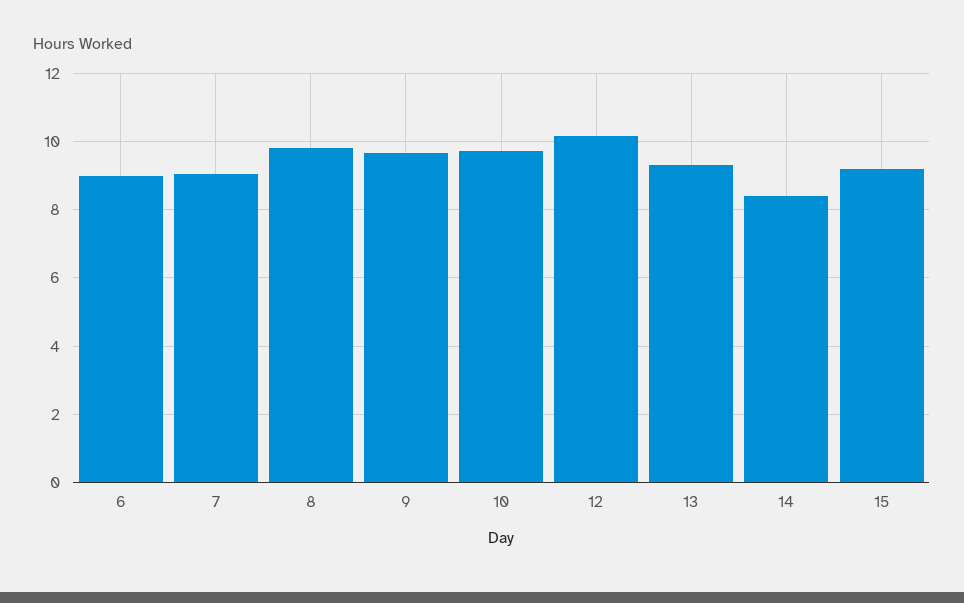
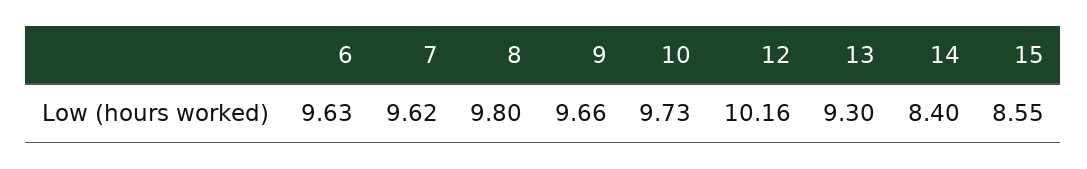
6: 9 -> 9.63
7: 9 -> 9.62
15: 9.2 -> 8.55

